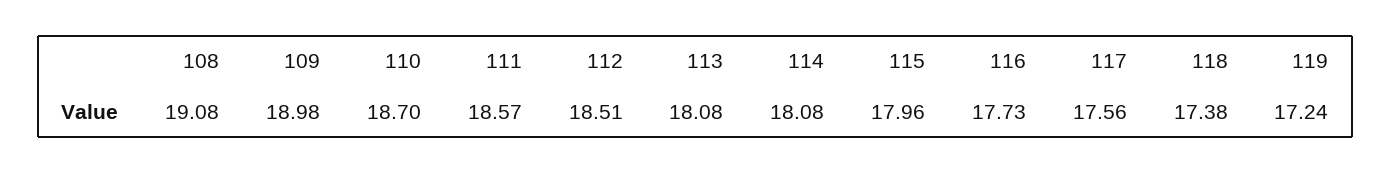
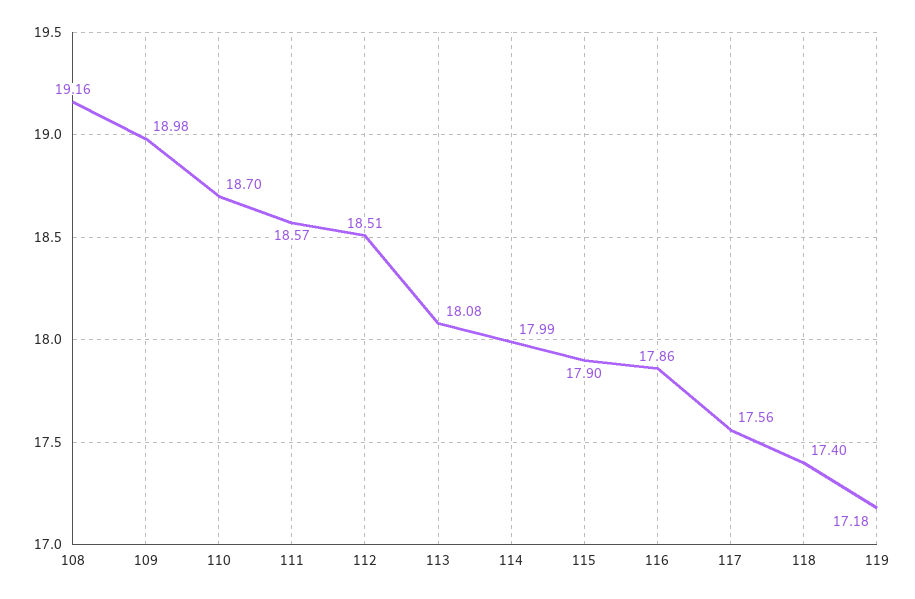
108: 19.08 -> 19.16
114: 18.08 -> 17.99
115: 17.96 -> 17.9
116: 17.73 -> 17.86
118: 17.38 -> 17.4
119: 17.24 -> 17.18

